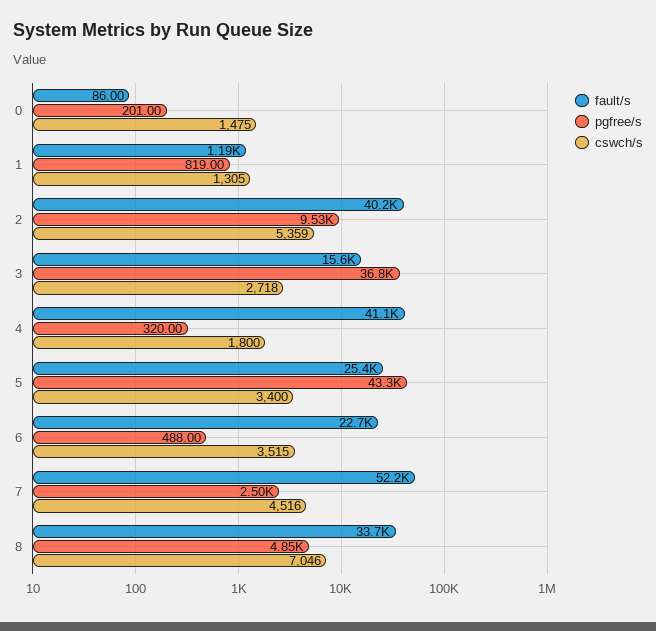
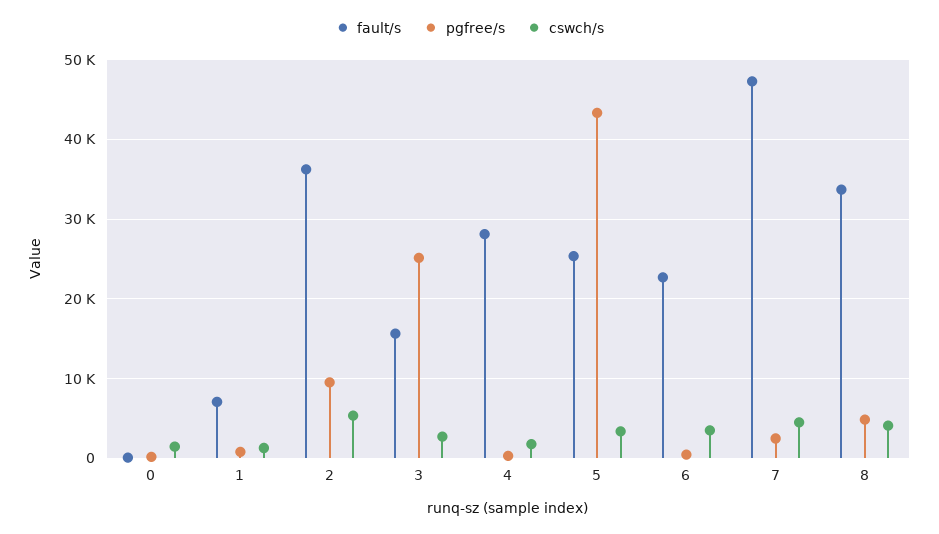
fault/s, 1: 1190 -> 7000
fault/s, 2: 40200 -> 36000
pgfree/s, 3: 36800 -> 25000
fault/s, 4: 41100 -> 28000
fault/s, 7: 52200 -> 47000
cswch/s, 8: 7046 -> 4000

